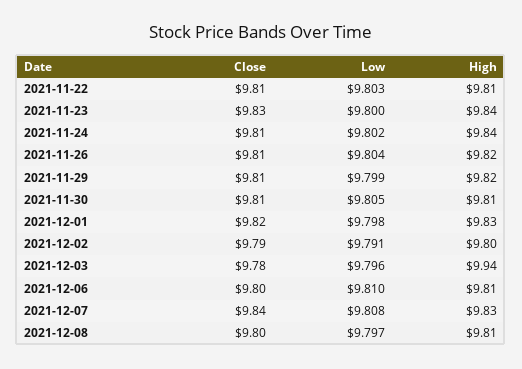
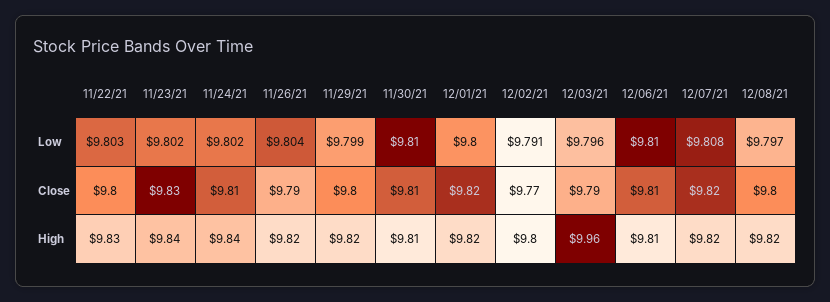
Close, 2021-11-22: 9.81 -> 9.8
High, 2021-11-22: 9.81 -> 9.83
Low, 2021-11-23: 9.8 -> 9.802
Close, 2021-11-26: 9.81 -> 9.79
Close, 2021-11-29: 9.81 -> 9.8
Low, 2021-11-30: 9.805 -> 9.81
Low, 2021-12-01: 9.798 -> 9.8
High, 2021-12-01: 9.83 -> 9.82
Close, 2021-12-02: 9.79 -> 9.77
Close, 2021-12-03: 9.78 -> 9.79
High, 2021-12-03: 9.94 -> 9.96
Close, 2021-12-06: 9.8 -> 9.81
Close, 2021-12-07: 9.84 -> 9.82
High, 2021-12-07: 9.83 -> 9.82
High, 2021-12-08: 9.81 -> 9.82

